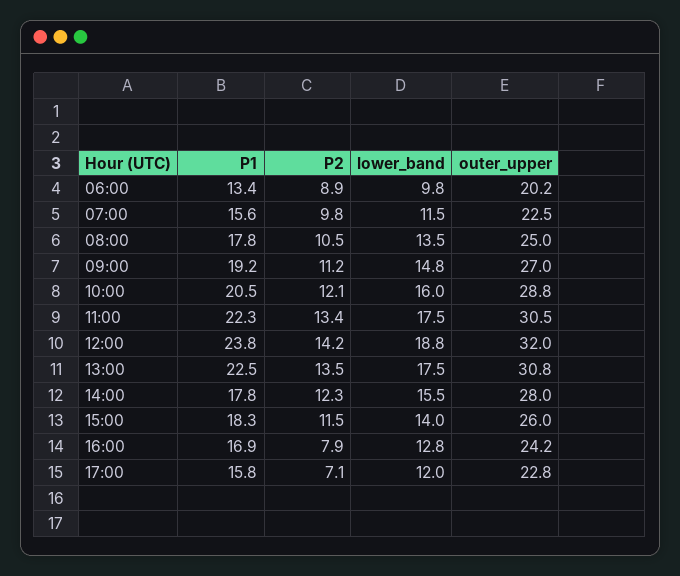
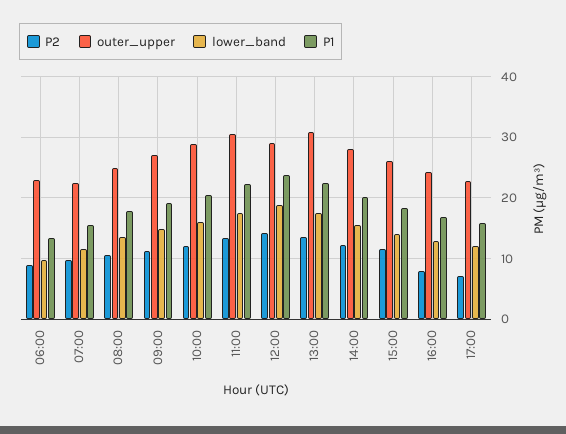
outer_upper, 06:00: 20.2 -> 23
outer_upper, 12:00: 32 -> 29
P1, 14:00: 17.8 -> 20

